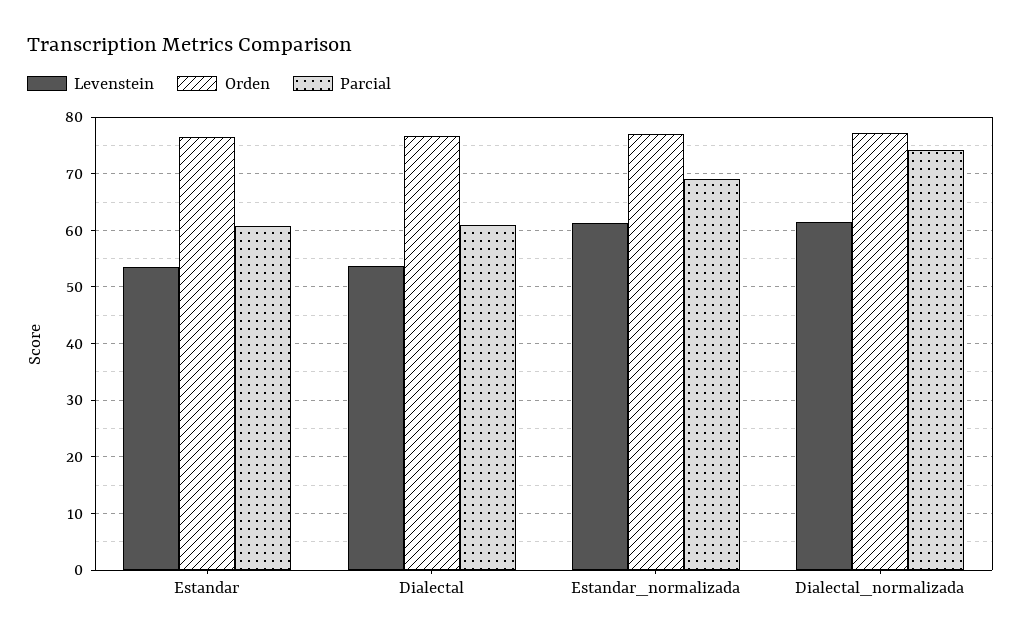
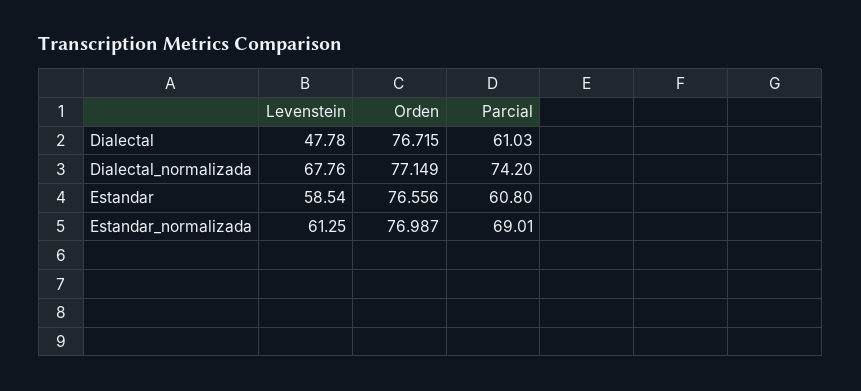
Levenstein, Estandar: 54 -> 58.54
Levenstein, Dialectal: 54 -> 47.78
Levenstein, Dialectal_normalizada: 62 -> 67.76

